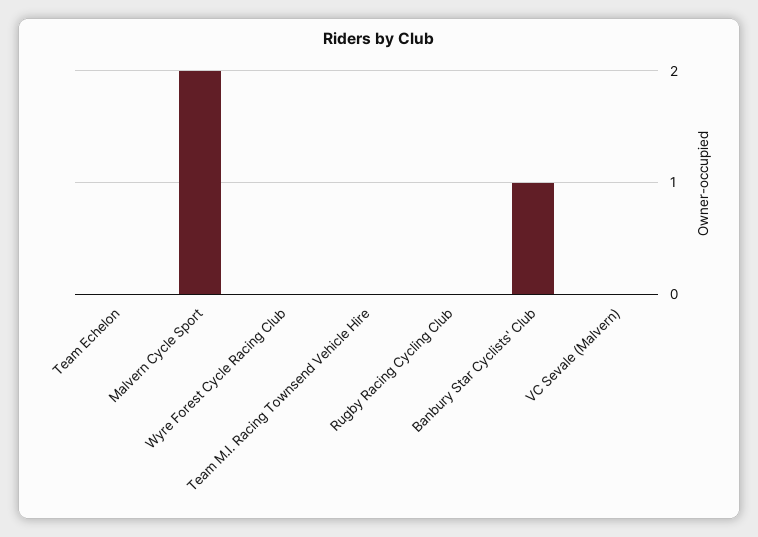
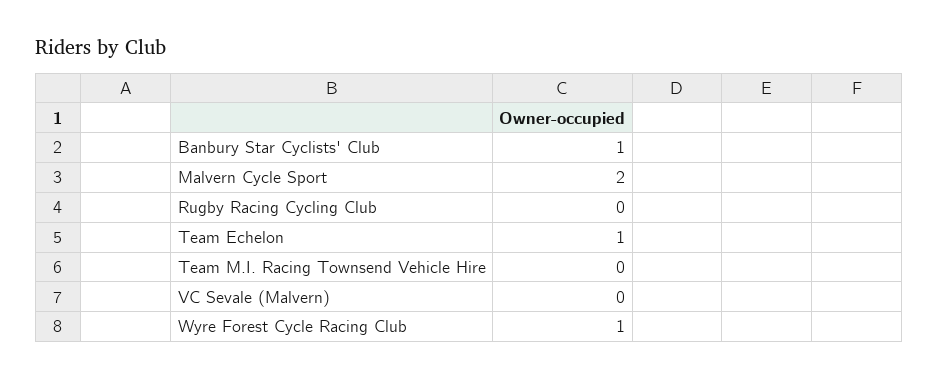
Team Echelon: 0 -> 1
Wyre Forest Cycle Racing Club: 0 -> 1

